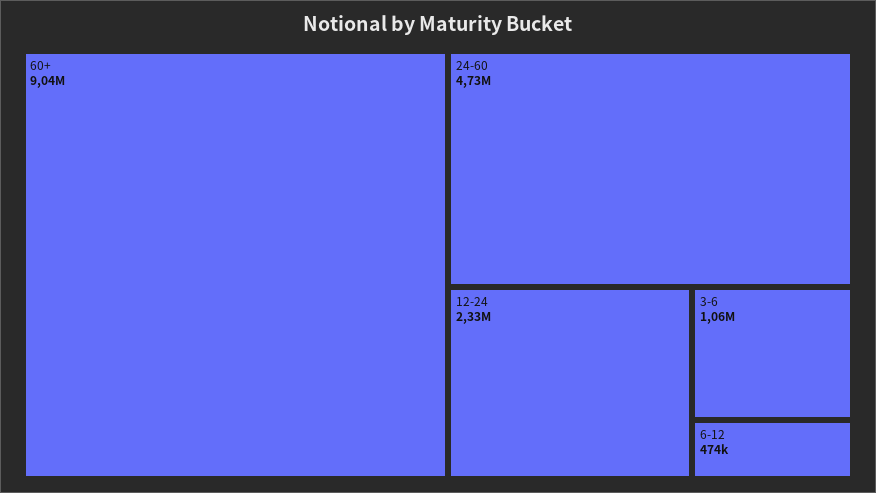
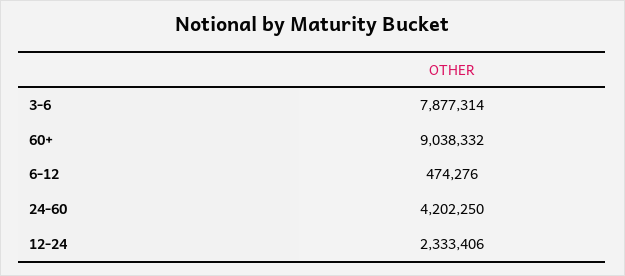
24-60: 4730000 -> 4202250
3-6: 1060000 -> 7877314

